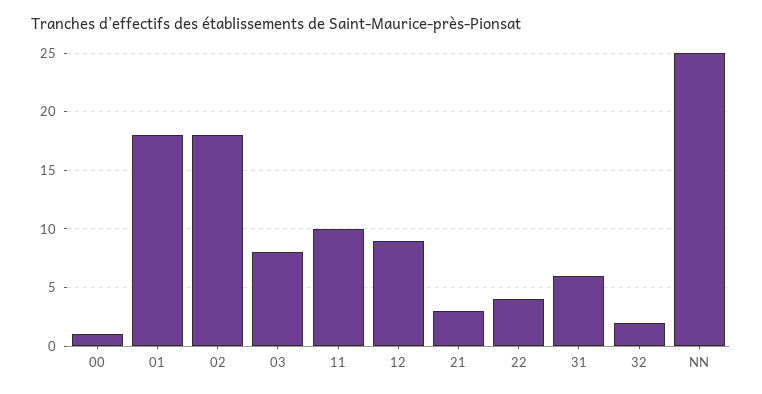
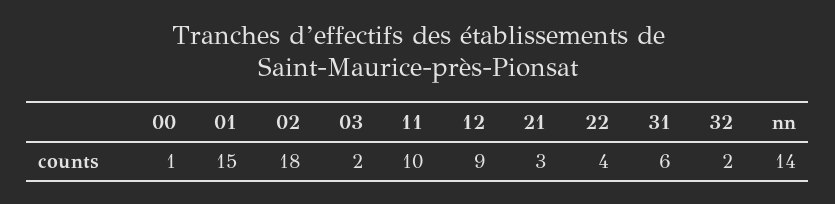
01: 18 -> 15
03: 8 -> 2
NN: 25 -> 14

